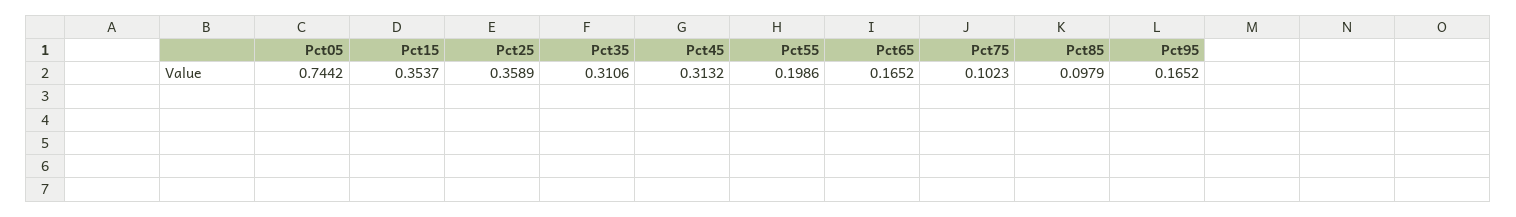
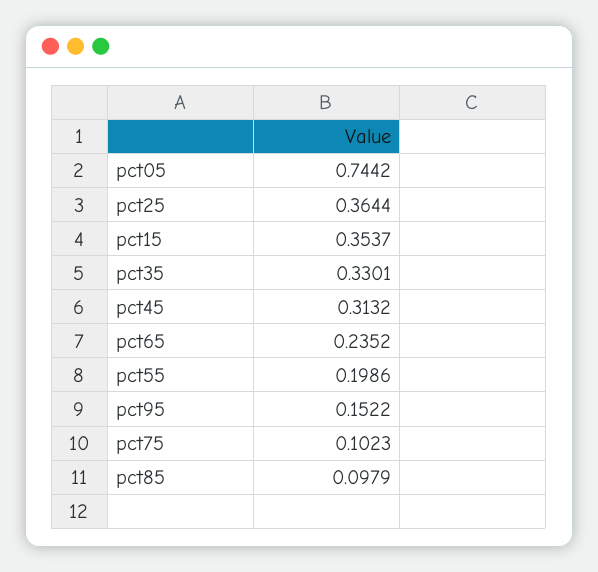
Pct25: 0.3589 -> 0.3644
Pct35: 0.3106 -> 0.3301
Pct65: 0.1652 -> 0.2352
Pct95: 0.1652 -> 0.1522

